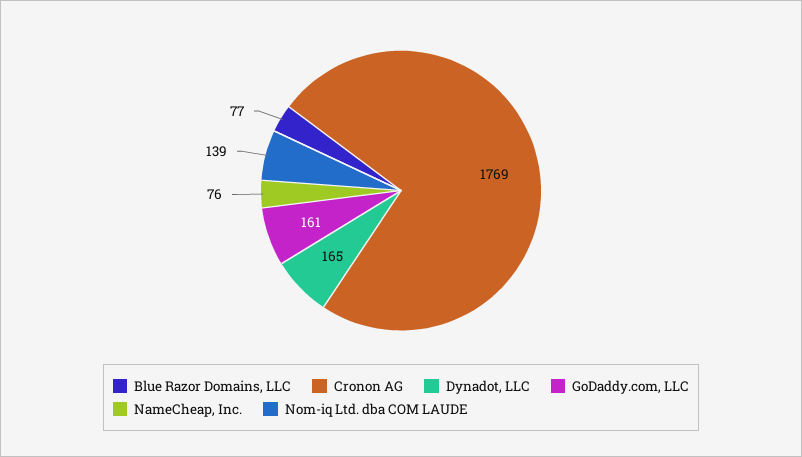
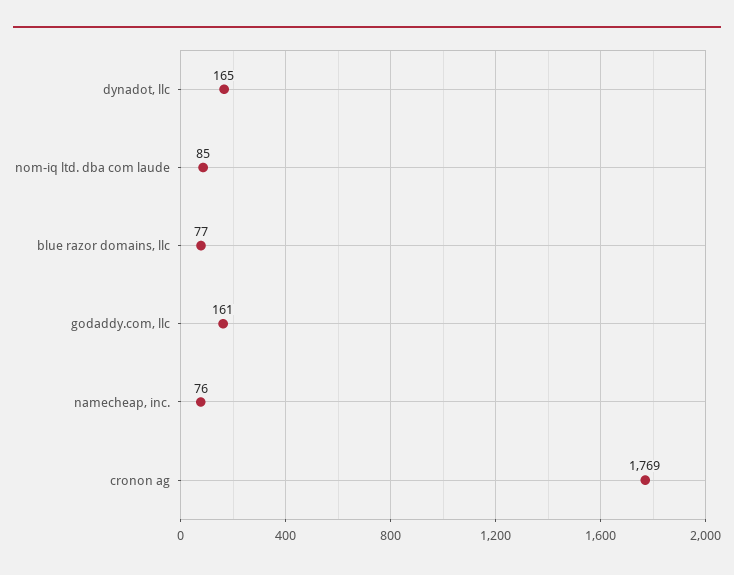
Nom-iq Ltd. dba COM LAUDE: 139 -> 85

